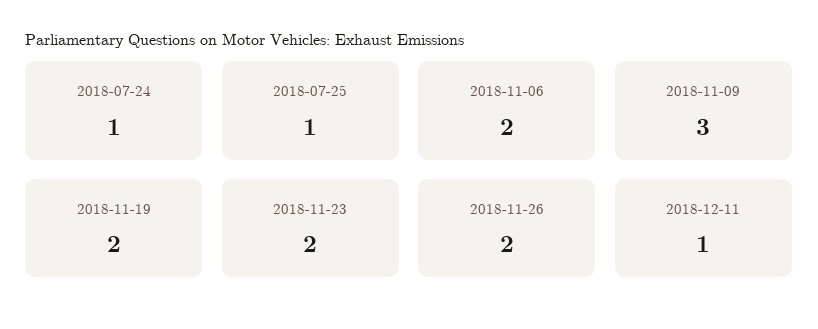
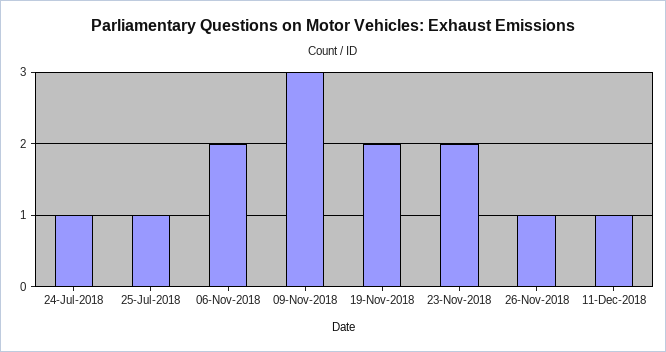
2018-11-26: 2 -> 1

